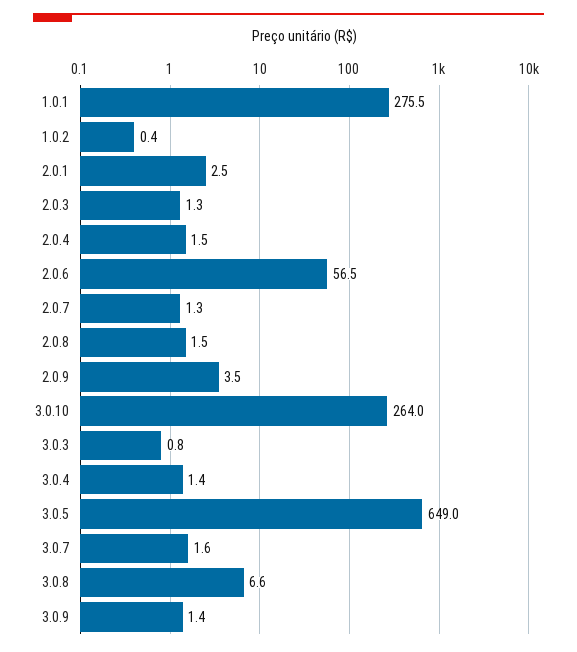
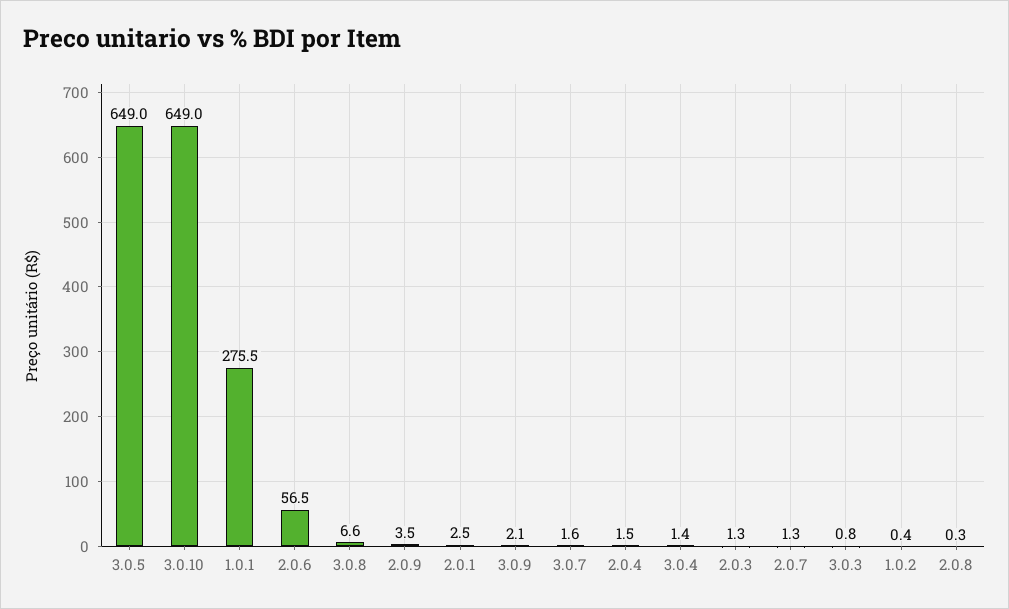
2.0.8: 1.5 -> 0.3
3.0.10: 264 -> 649
3.0.9: 1.4 -> 2.1

